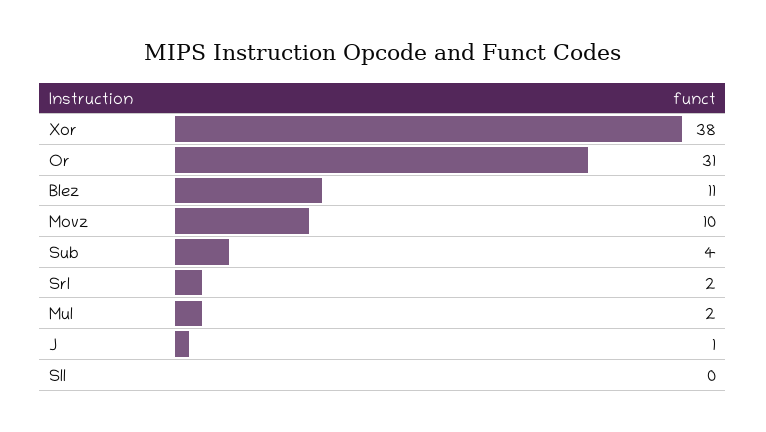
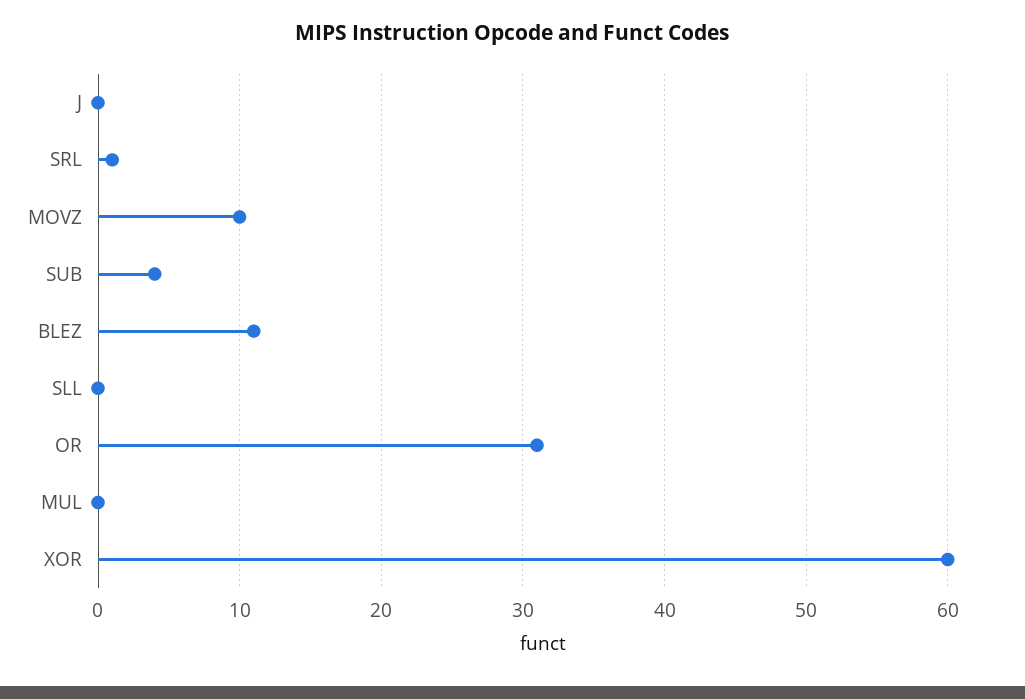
Xor: 38 -> 60
Srl: 2 -> 1
Mul: 2 -> 0
J: 1 -> 0

